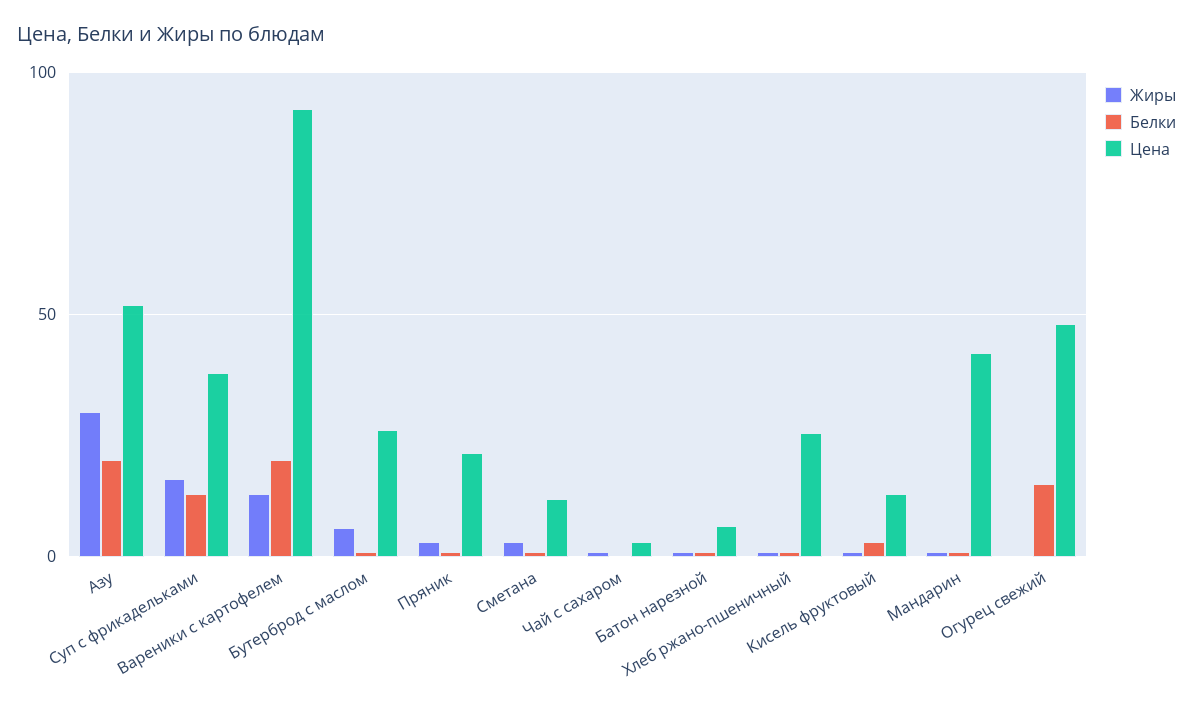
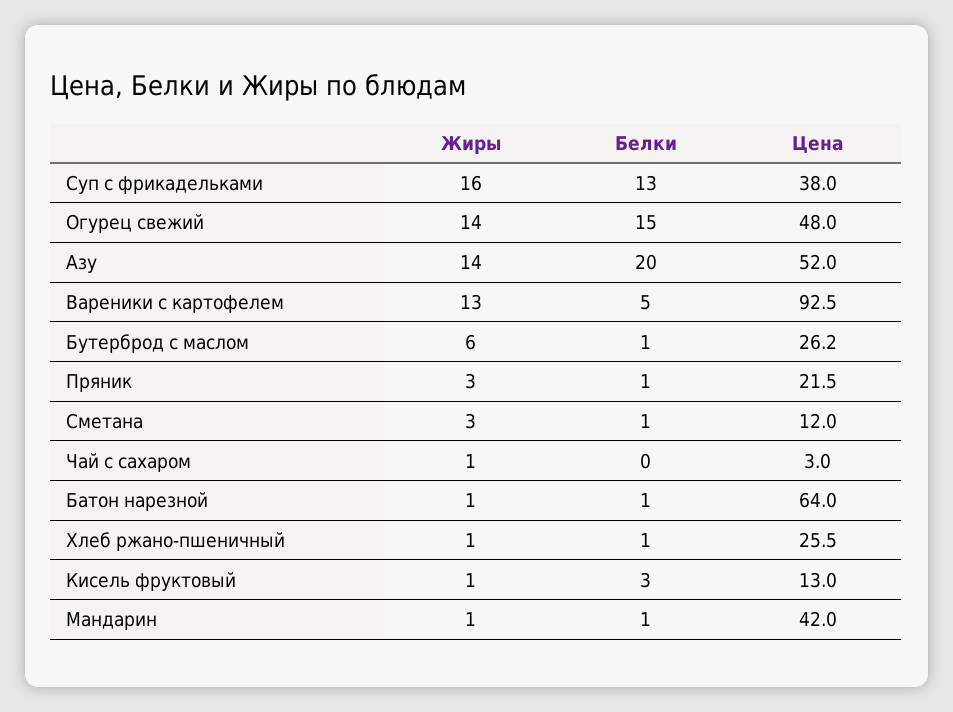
Жиры, Азу: 30 -> 14
Белки, Вареники с картофелем: 20 -> 5
Цена, Батон нарезной: 5 -> 64
Жиры, Огурец свежий: 0 -> 14

